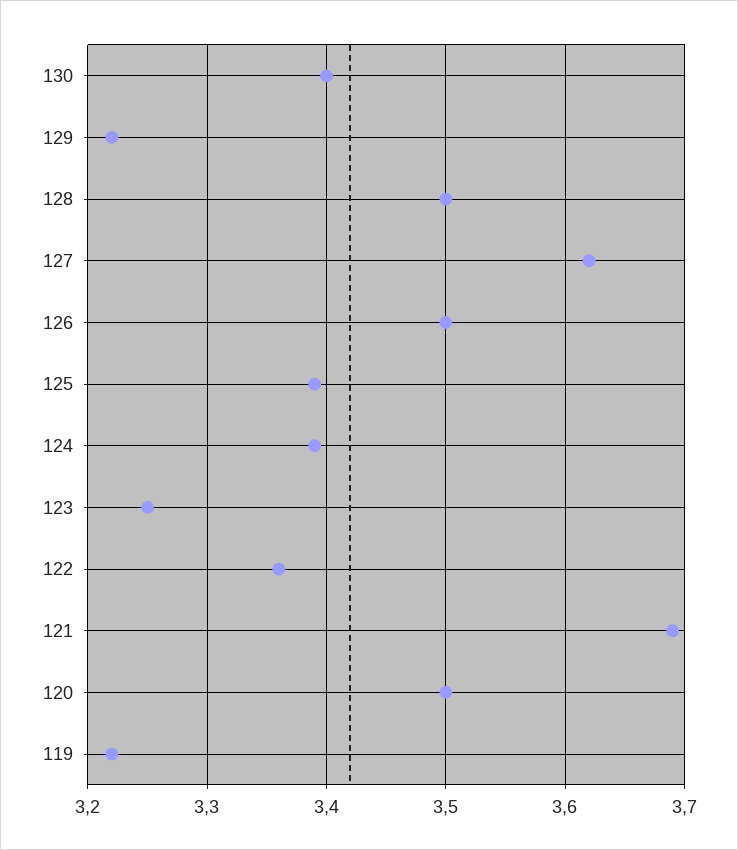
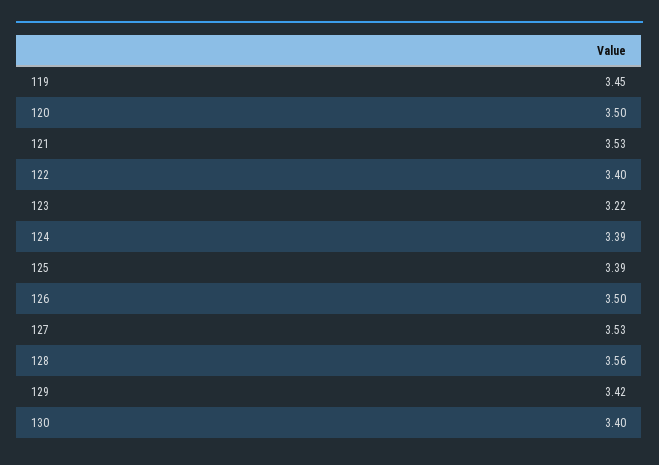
129: 3.22 -> 3.42
128: 3.5 -> 3.56
127: 3.62 -> 3.53
123: 3.25 -> 3.22
122: 3.36 -> 3.4
121: 3.69 -> 3.53
119: 3.22 -> 3.45

